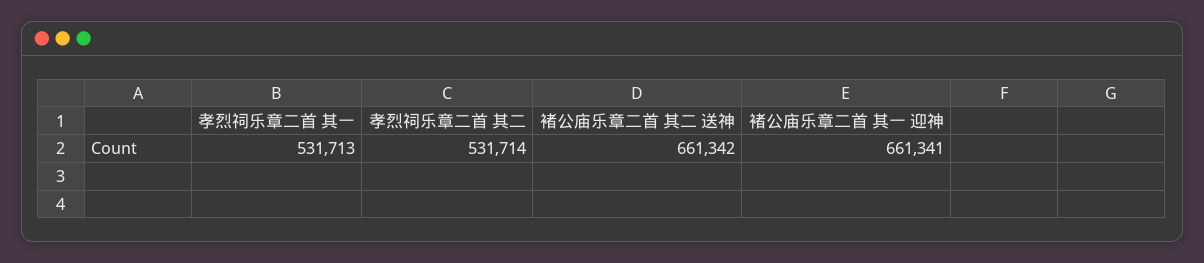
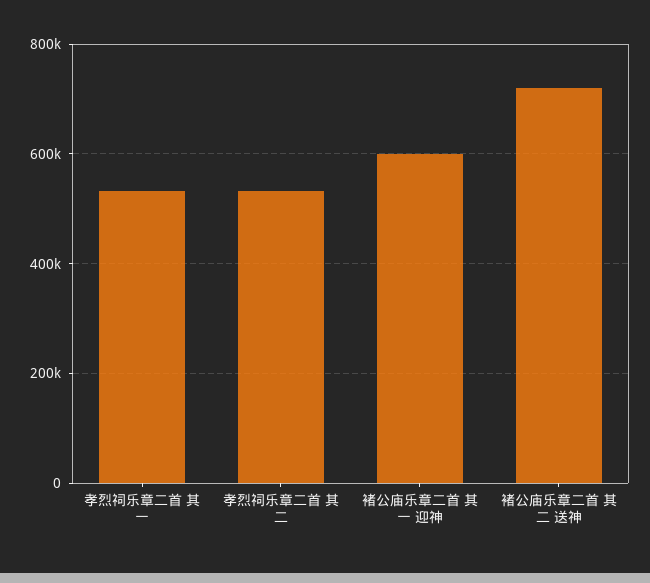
褚公庙乐章二首 其二 送神: 661342 -> 720000
褚公庙乐章二首 其一 迎神: 661341 -> 600000

